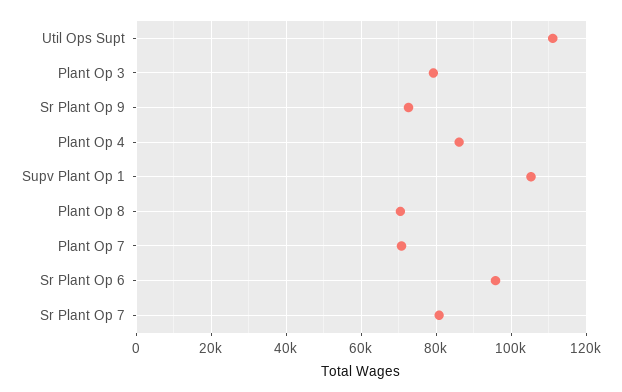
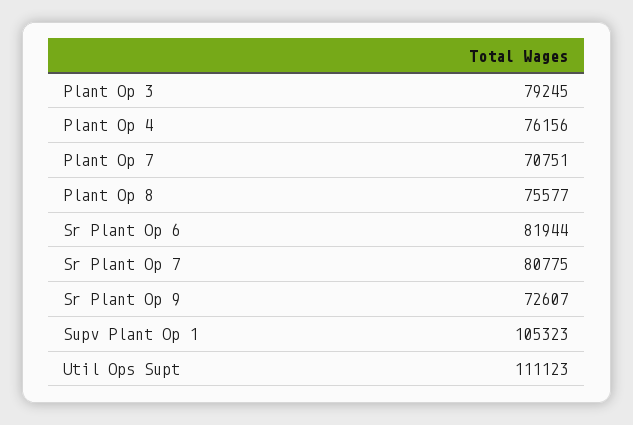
Plant Op 4: 86000 -> 76156
Plant Op 8: 70000 -> 75577
Sr Plant Op 6: 96000 -> 81944

